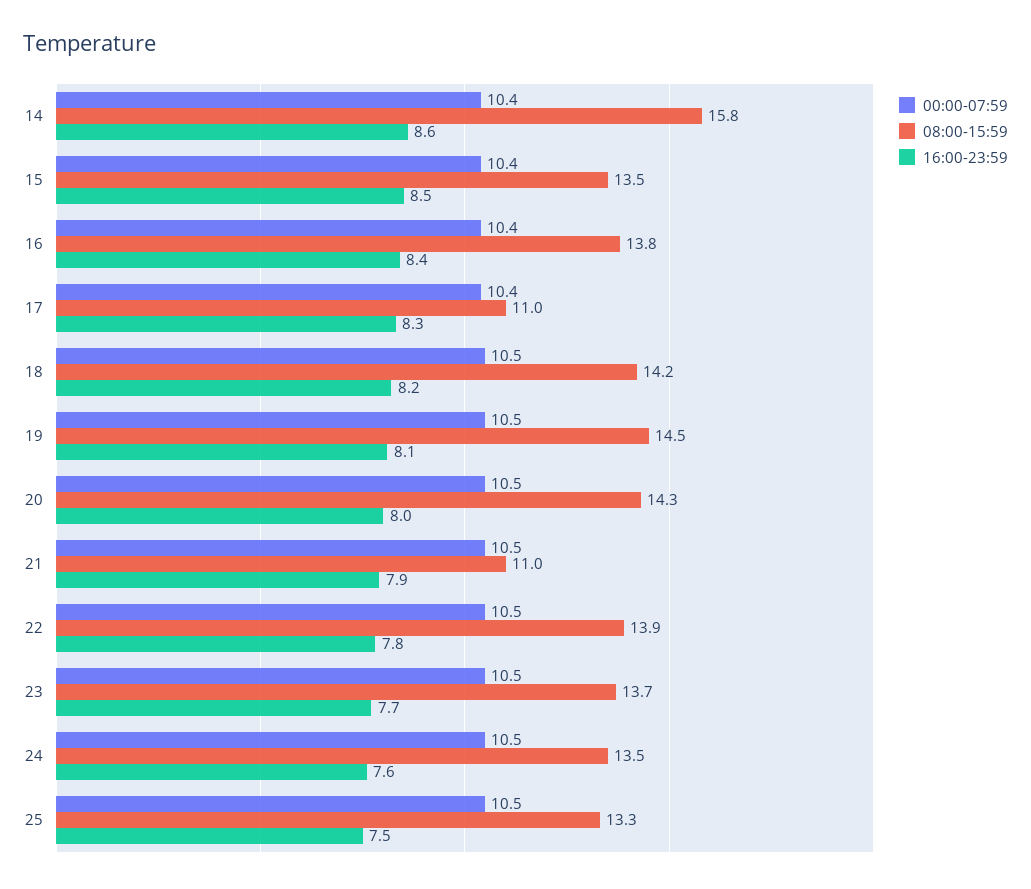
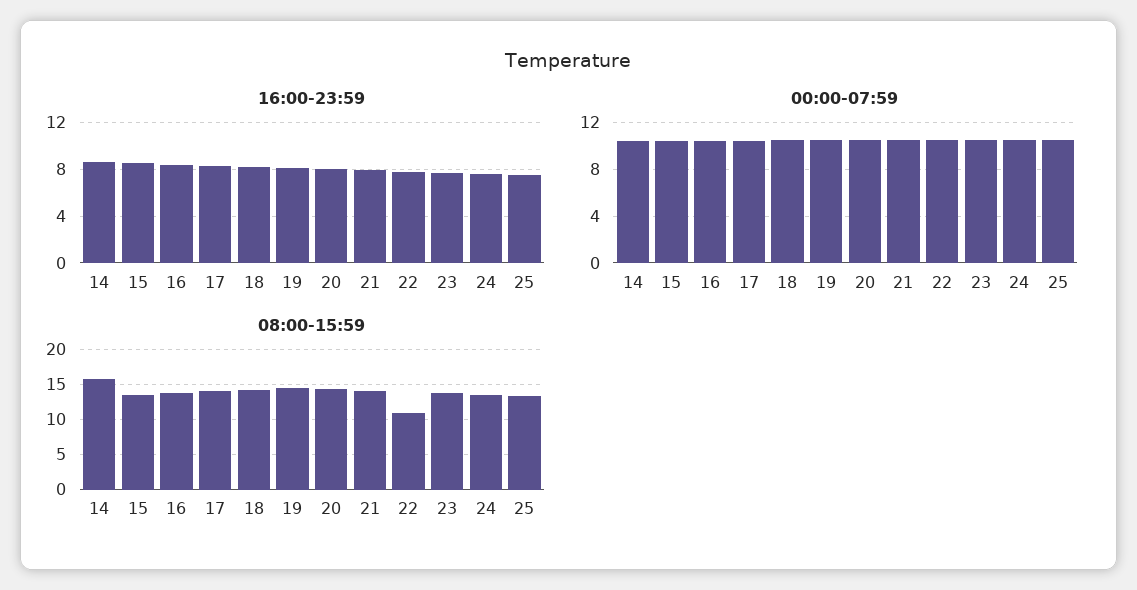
08:00-15:59, 17: 11 -> 14
08:00-15:59, 21: 11 -> 14
08:00-15:59, 22: 13.9 -> 11

